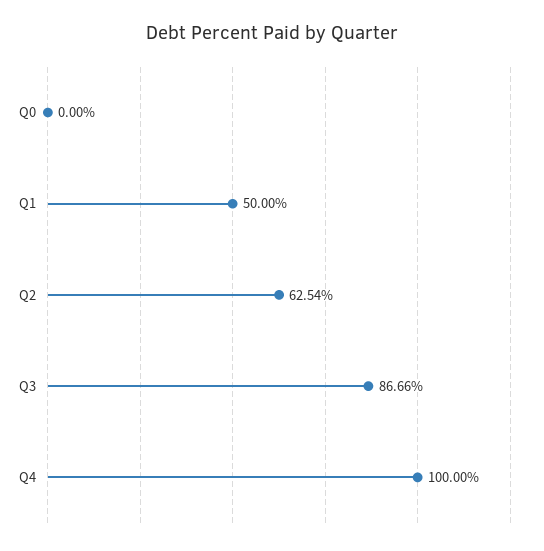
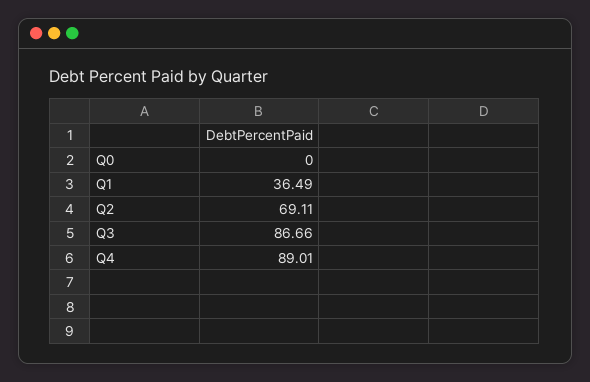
Q1: 50 -> 36.49
Q2: 62.54 -> 69.11
Q4: 100 -> 89.01

